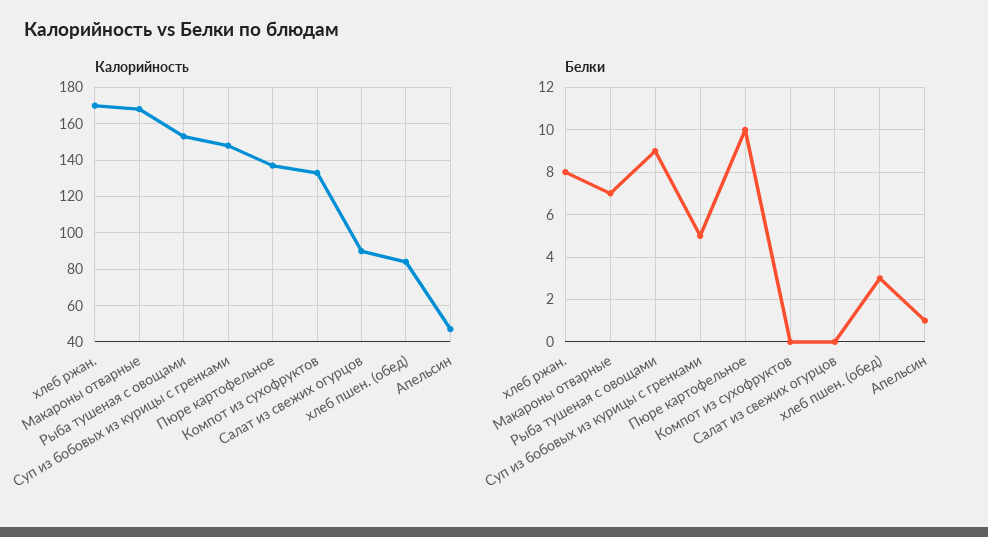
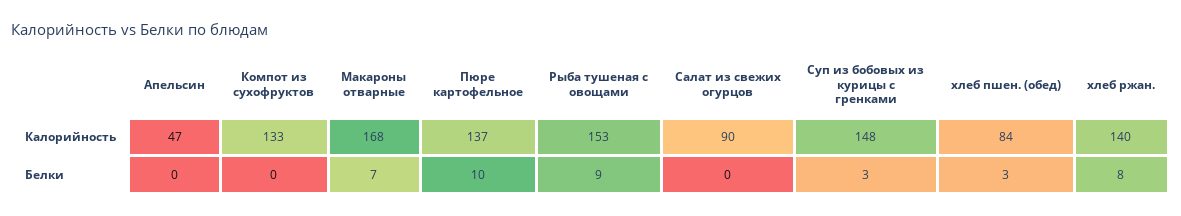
Калорийность, хлеб ржан.: 170 -> 140
Белки, Суп из бобовых из курицы с гренками: 5 -> 3
Белки, Апельсин: 1 -> 0

